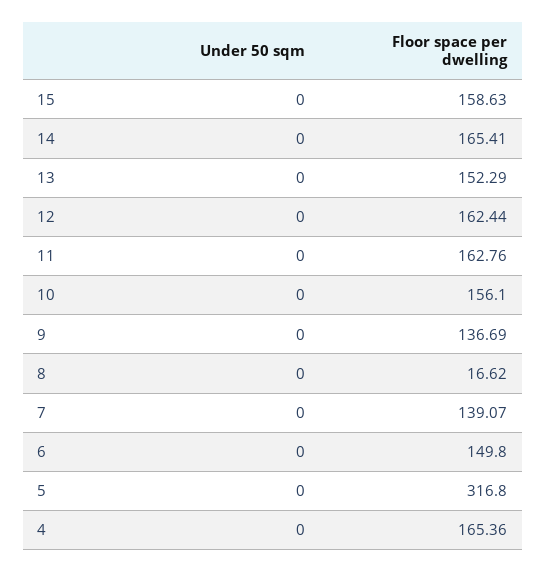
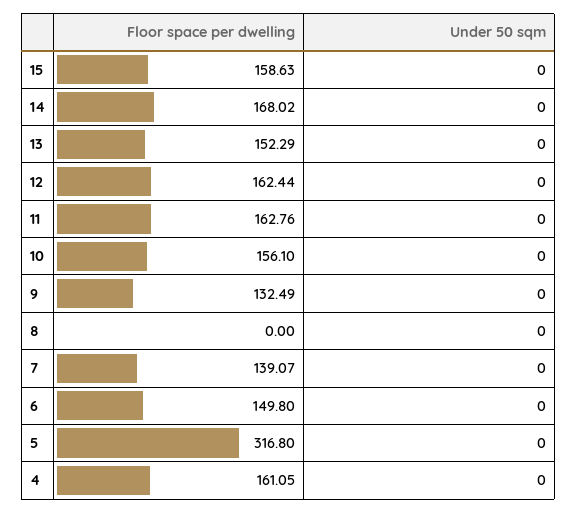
Floor space per dwelling, 14: 165.41 -> 168.02
Floor space per dwelling, 9: 136.69 -> 132.49
Floor space per dwelling, 8: 16.62 -> 0
Floor space per dwelling, 4: 165.36 -> 161.05

